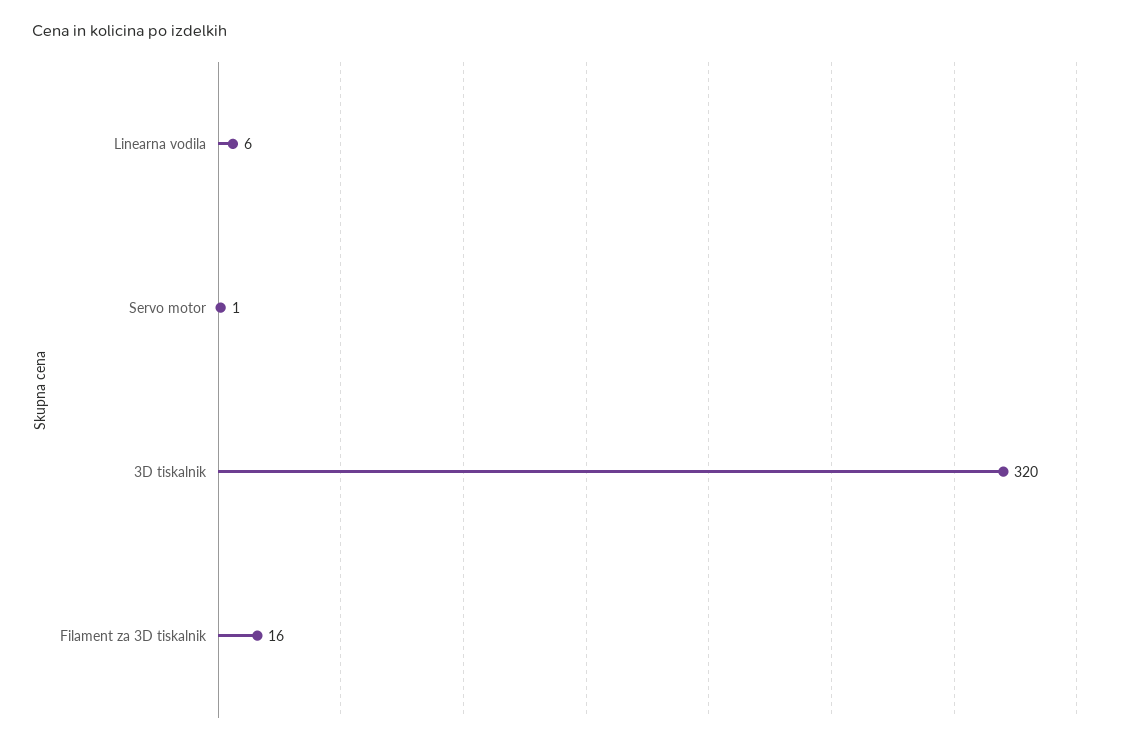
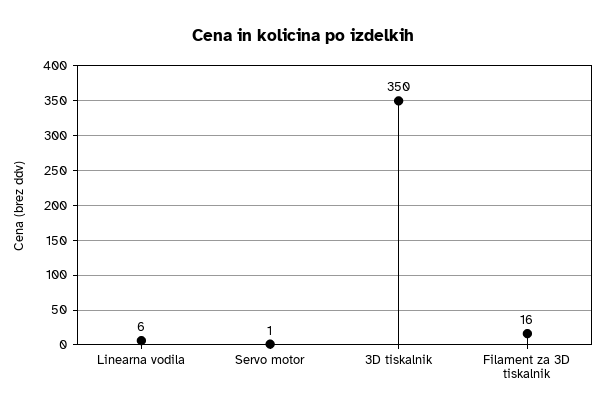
3D tiskalnik: 320 -> 350

